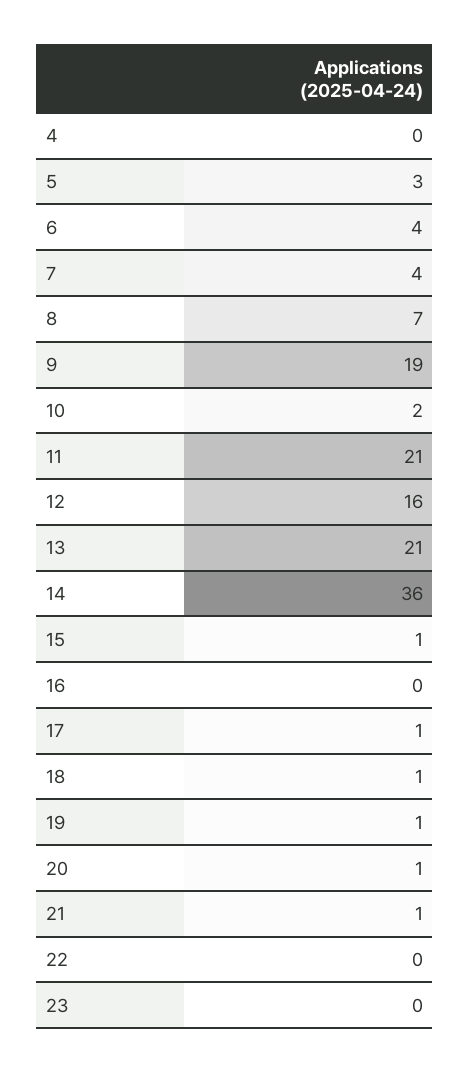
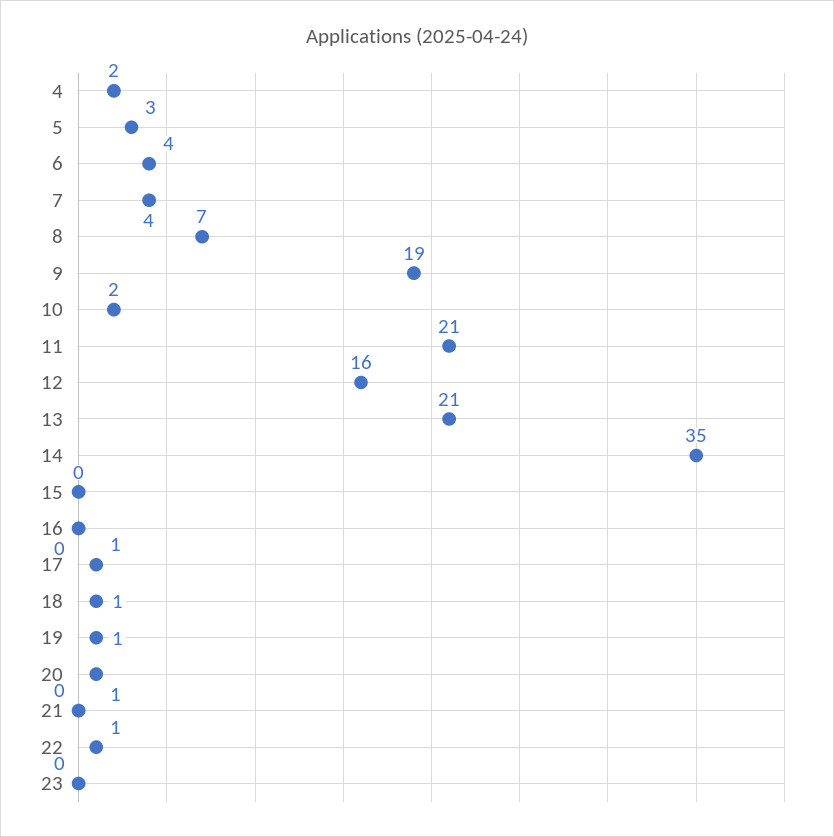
4: 0 -> 2
14: 36 -> 35
15: 1 -> 0
21: 1 -> 0
22: 0 -> 1

